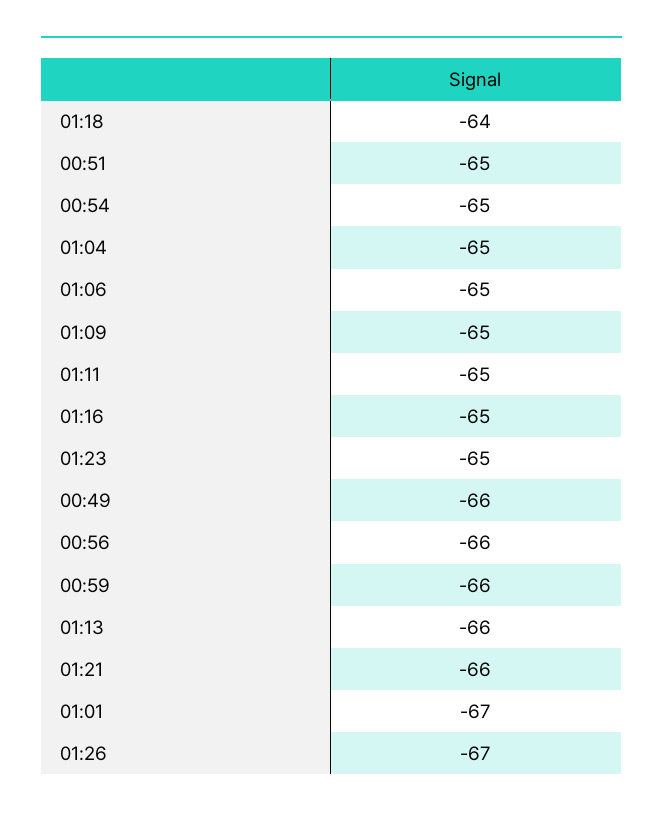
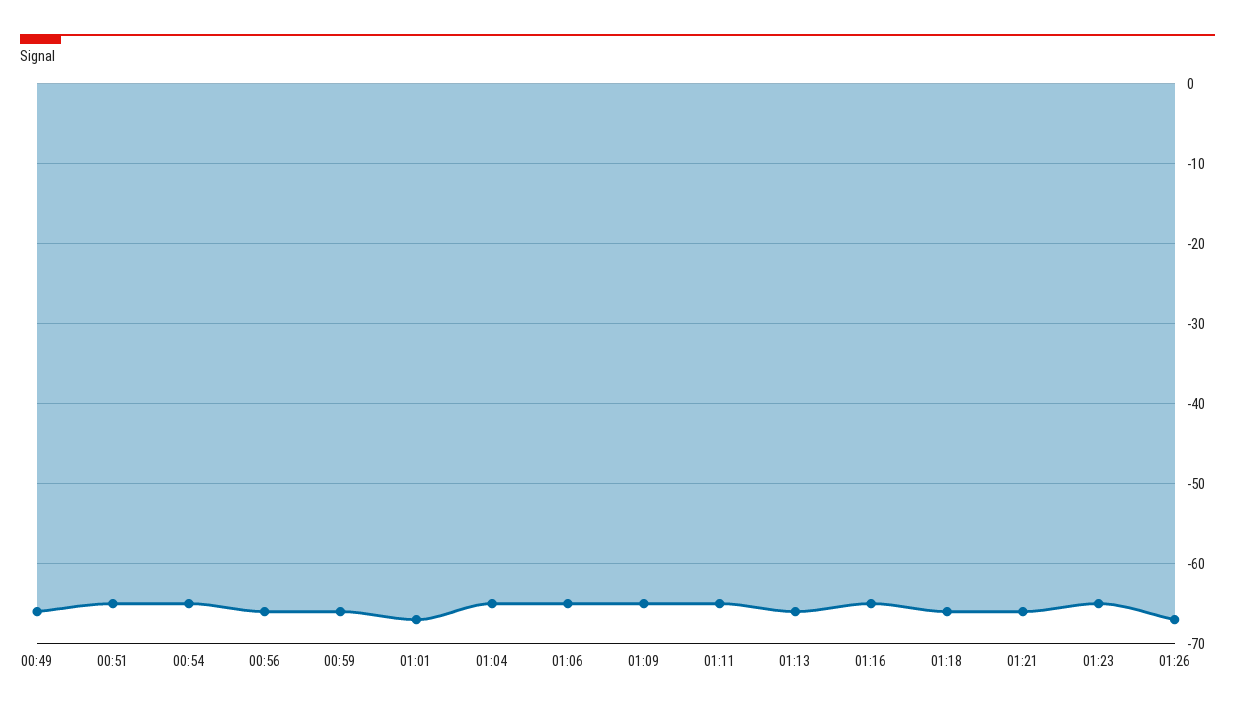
01:18: -64 -> -66

